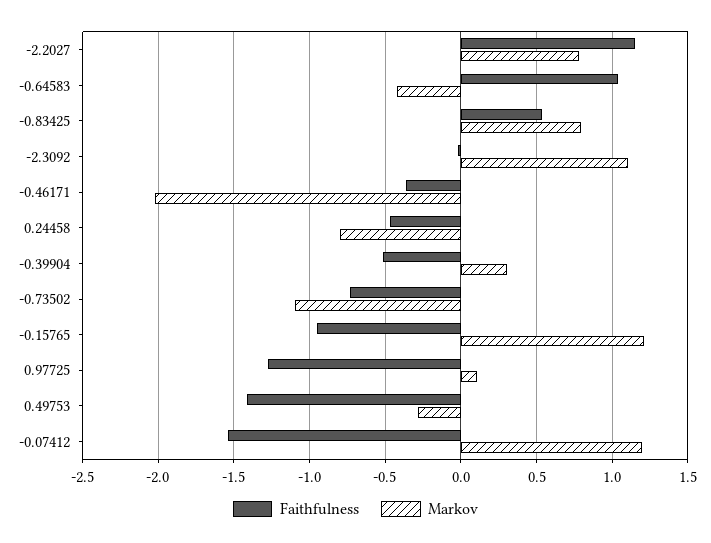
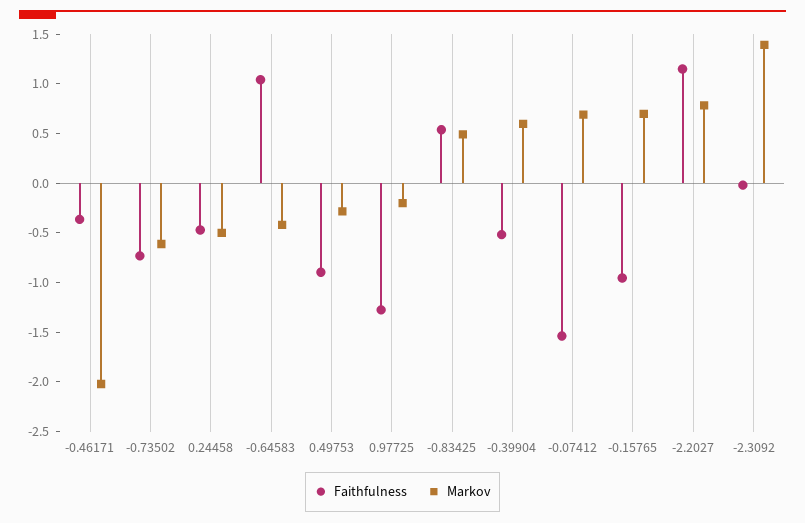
Markov, -0.83425: 0.8 -> 0.5
Markov, -2.3092: 1.1 -> 1.4
Markov, 0.24458: -0.8 -> -0.5
Markov, -0.39904: 0.3 -> 0.6
Markov, -0.73502: -1.1 -> -0.6
Markov, -0.15765: 1.2 -> 0.7
Markov, 0.97725: 0.1 -> -0.2
Faithfulness, 0.49753: -1.4 -> -0.9
Markov, -0.07412: 1.2 -> 0.7

